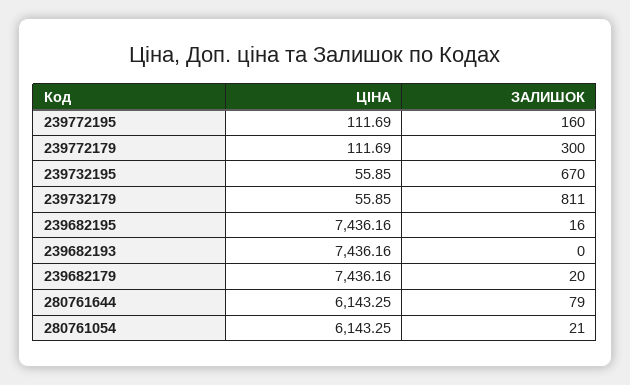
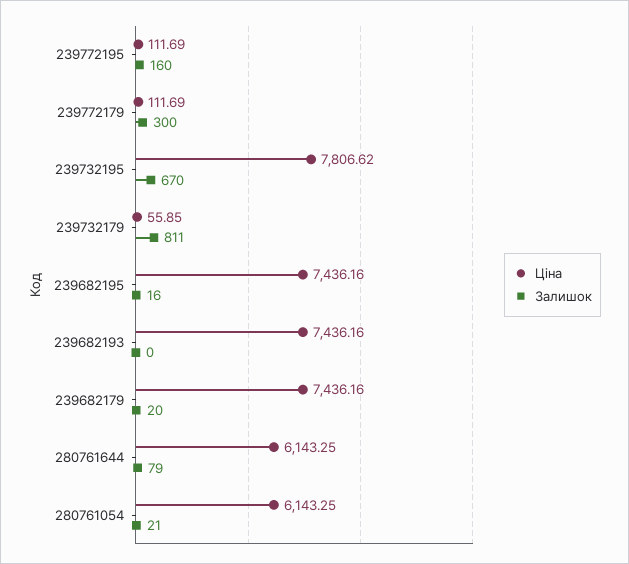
ЦІНА, 239732195: 55.85 -> 7806.62

